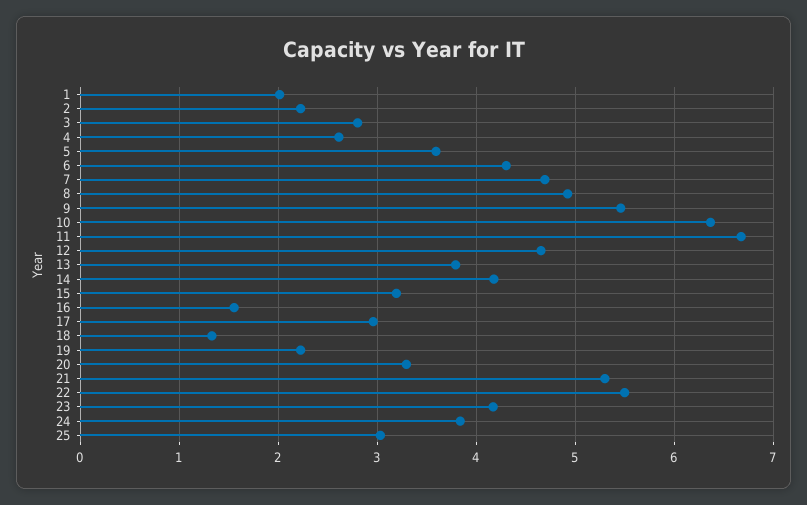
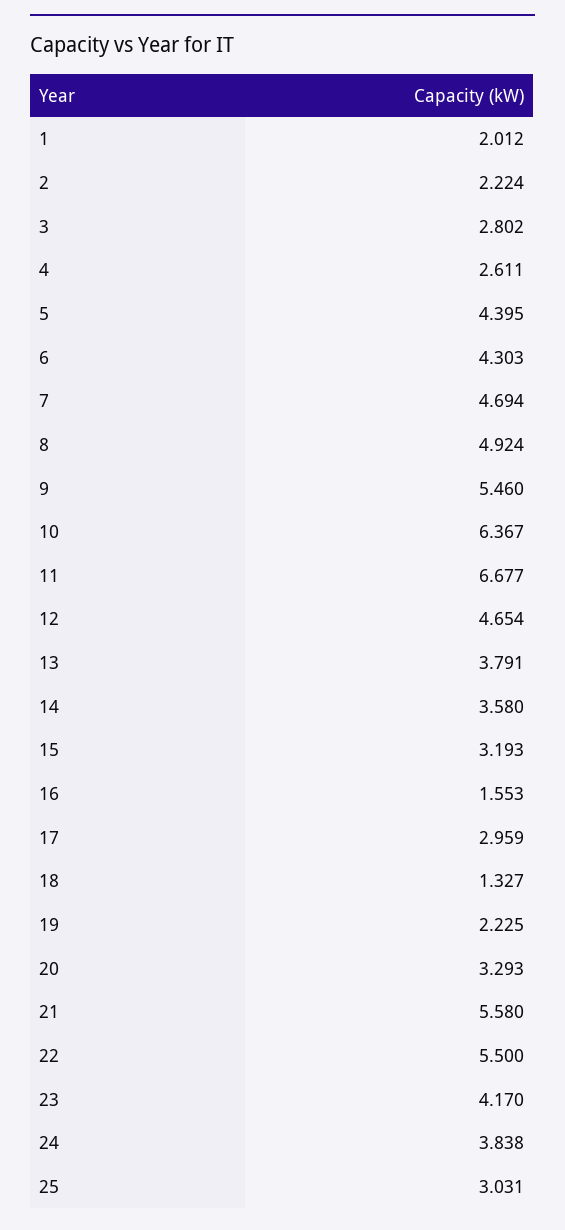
5: 3.6 -> 4.395
14: 4.2 -> 3.58
21: 5.3 -> 5.58

